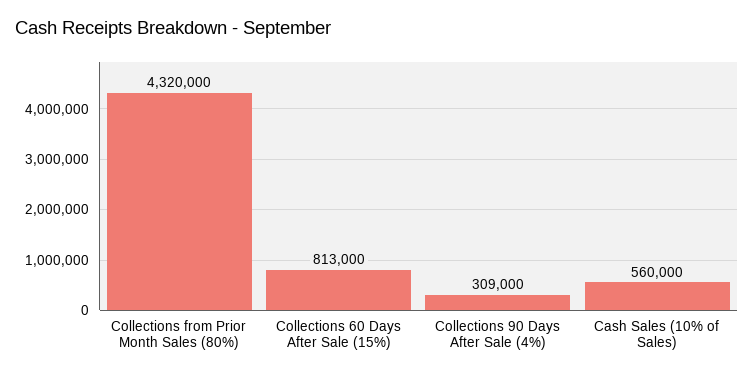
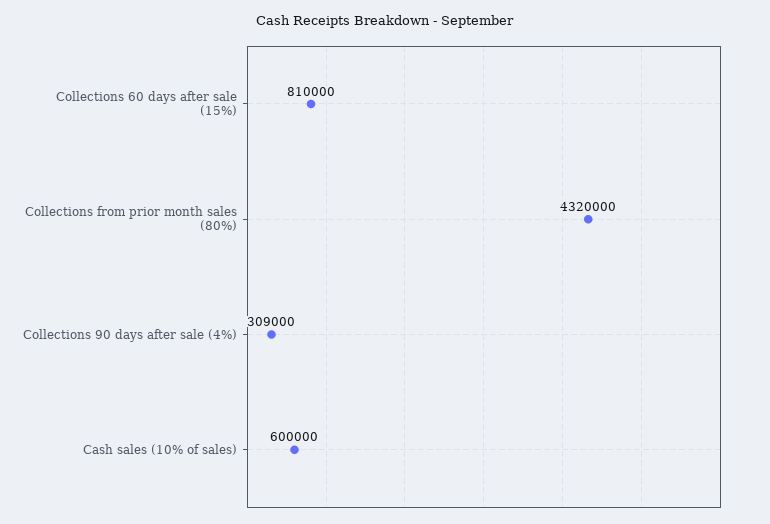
Collections 60 Days After Sale (15%): 813000 -> 810000
Cash Sales (10% of Sales): 560000 -> 600000

